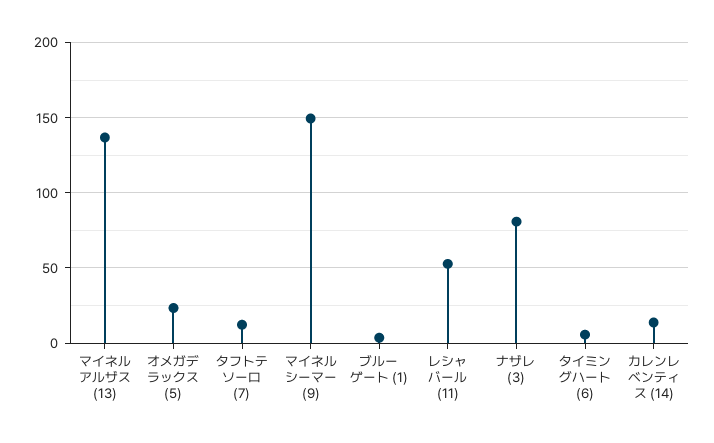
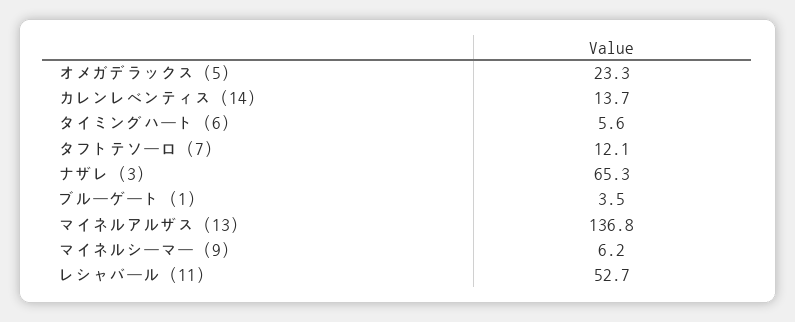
マイネルシーマー (9): 150 -> 6.2
ナザレ (3): 80 -> 65.3

